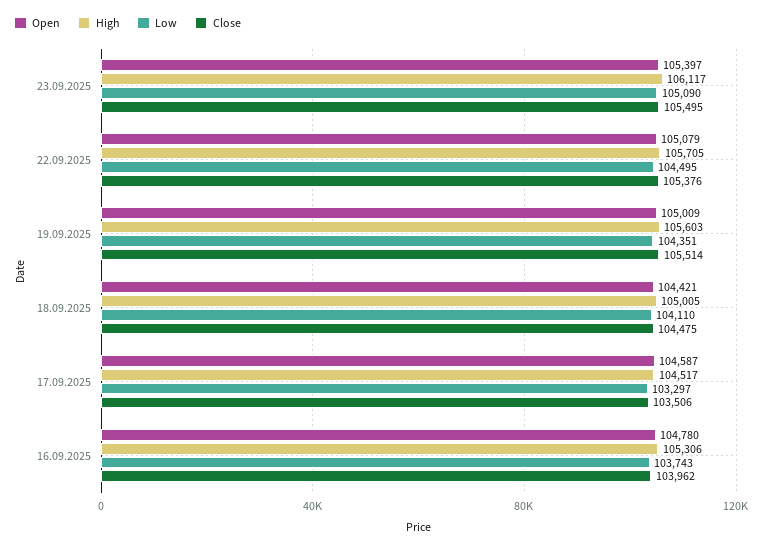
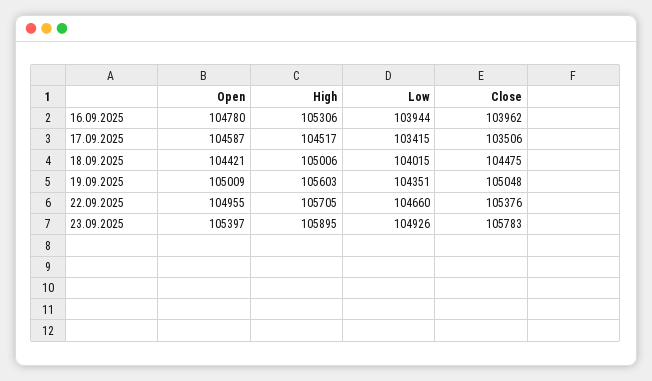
High, 23.09.2025: 106117 -> 105895
Low, 23.09.2025: 105090 -> 104926
Close, 23.09.2025: 105495 -> 105783
Open, 22.09.2025: 105079 -> 104955
Low, 22.09.2025: 104495 -> 104660
Close, 19.09.2025: 105514 -> 105048
High, 18.09.2025: 105005 -> 105006
Low, 18.09.2025: 104110 -> 104015
Low, 17.09.2025: 103297 -> 103415
Low, 16.09.2025: 103743 -> 103944

